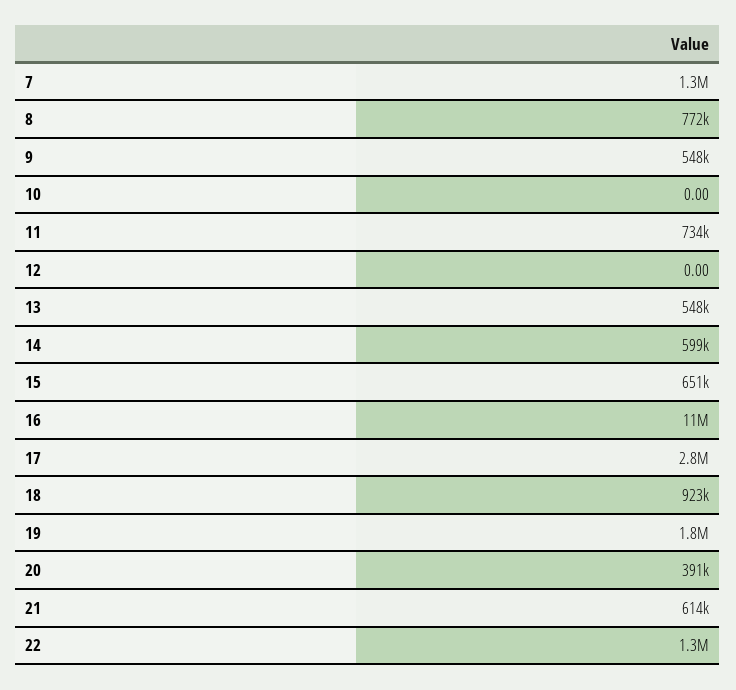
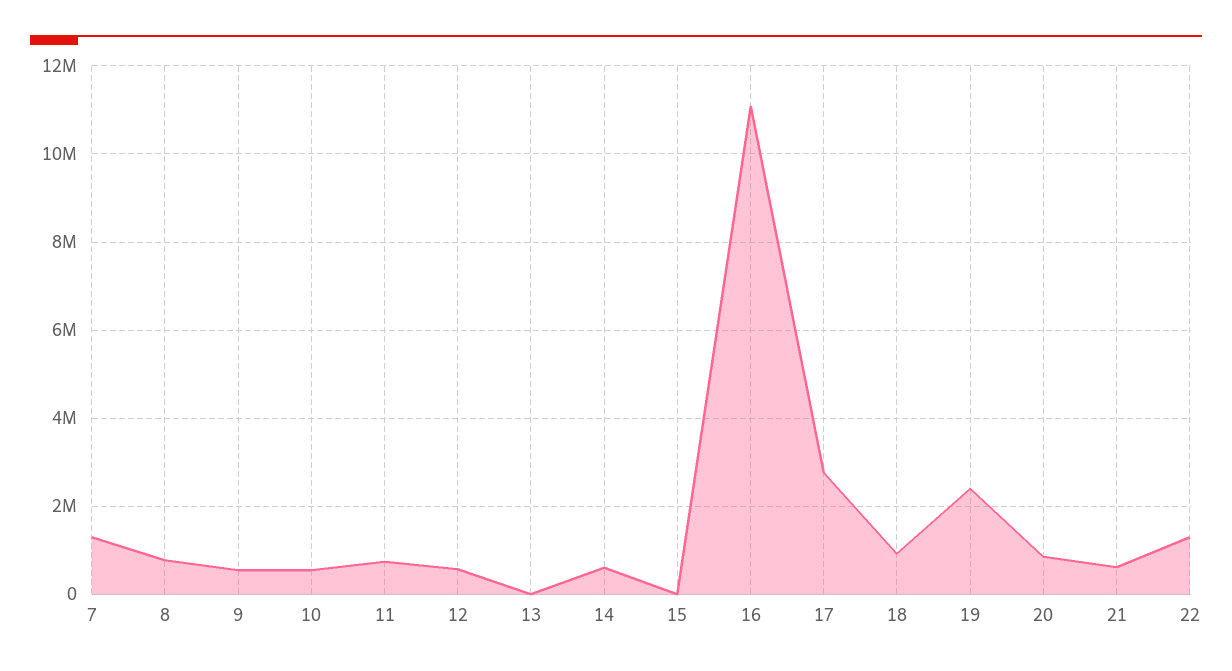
10: 0 -> 600000
12: 0 -> 600000
13: 548000 -> 0
15: 651000 -> 0
19: 1800000 -> 2400000
20: 391000 -> 800000

